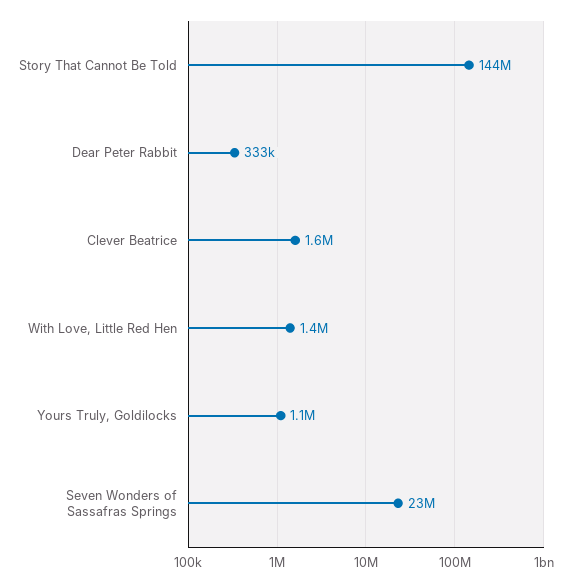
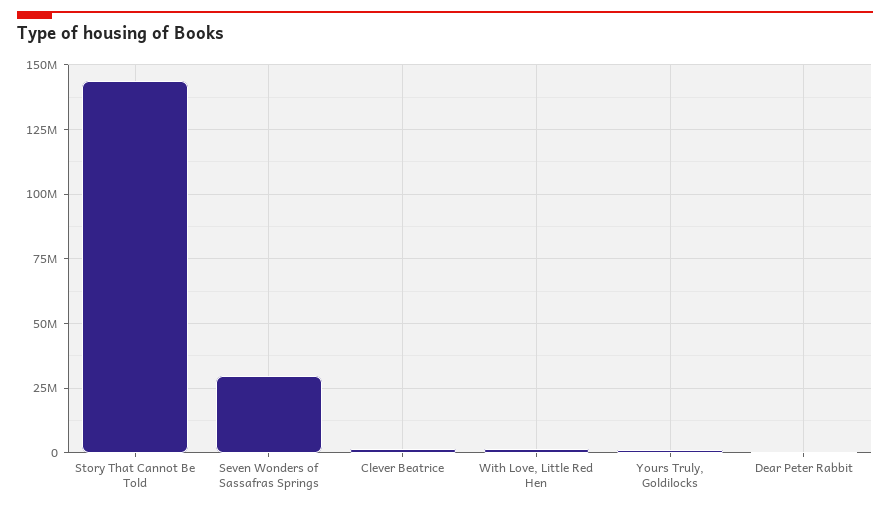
Seven Wonders of Sassafras Springs: 23000000 -> 30000000

